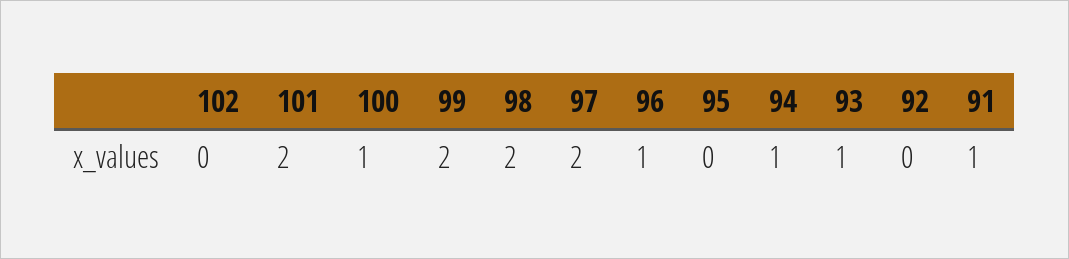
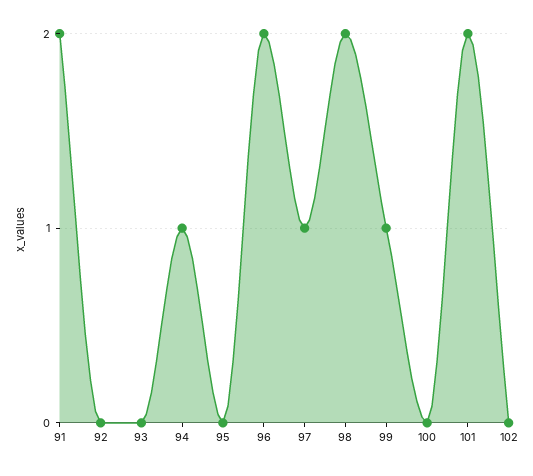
100: 1 -> 0
99: 2 -> 1
97: 2 -> 1
96: 1 -> 2
93: 1 -> 0
91: 1 -> 2

